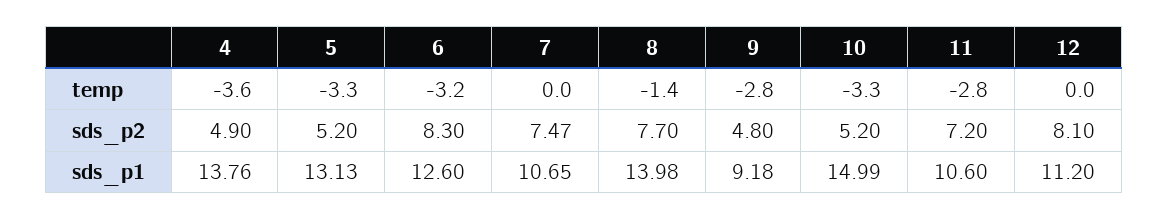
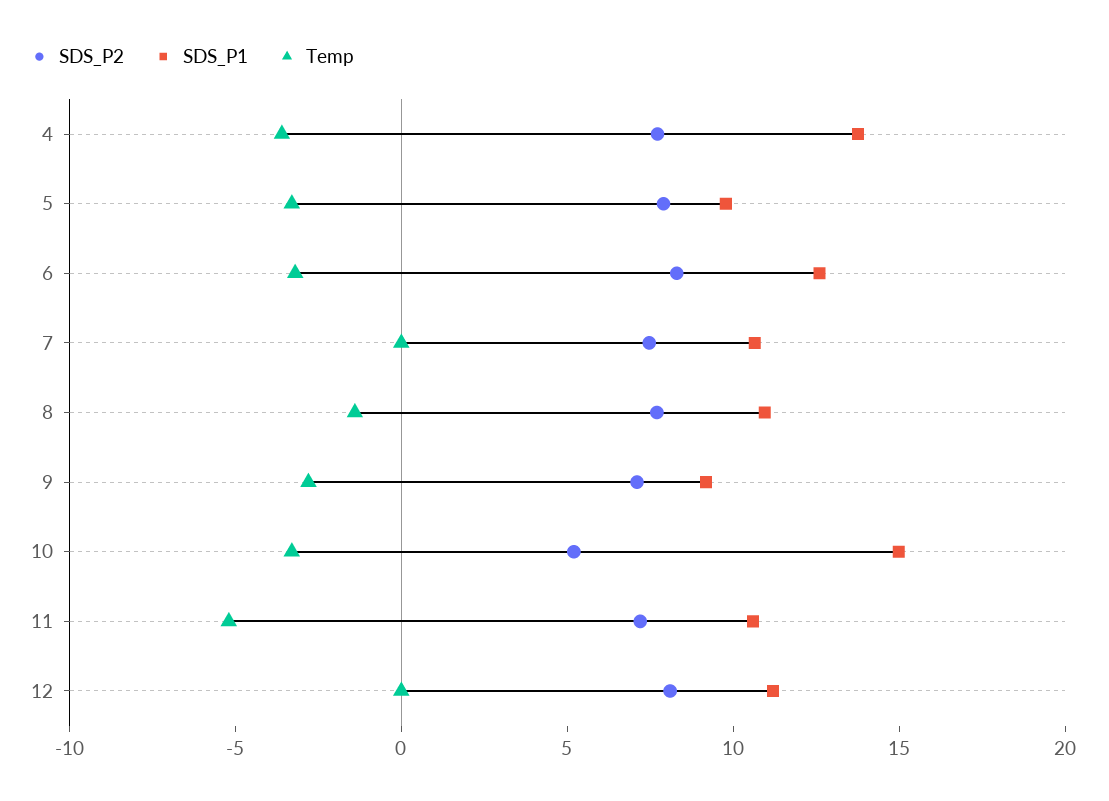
temp, 11: -2.8 -> -5
sds_p2, 4: 4.9 -> 8
sds_p2, 5: 5.2 -> 8
sds_p2, 9: 4.8 -> 7
sds_p1, 5: 13.13 -> 10
sds_p1, 8: 13.98 -> 11

